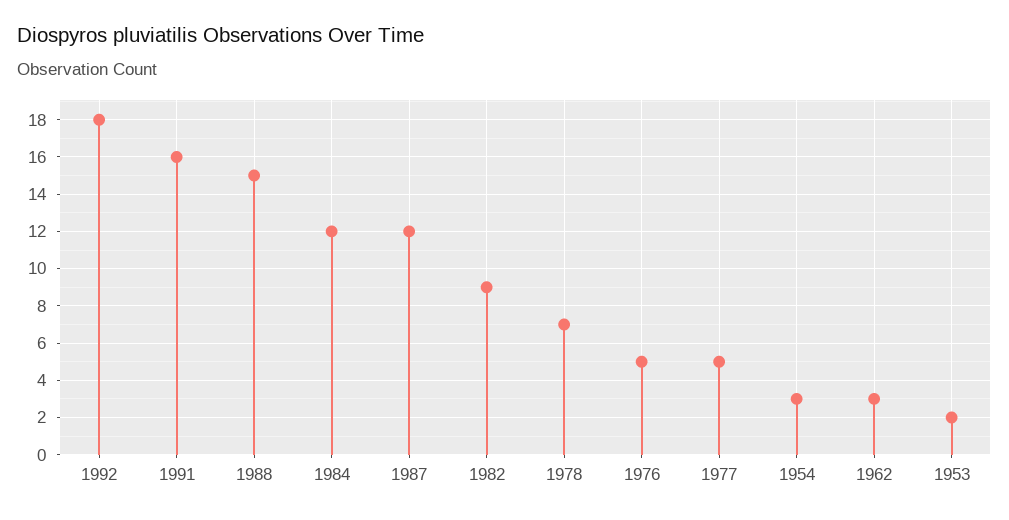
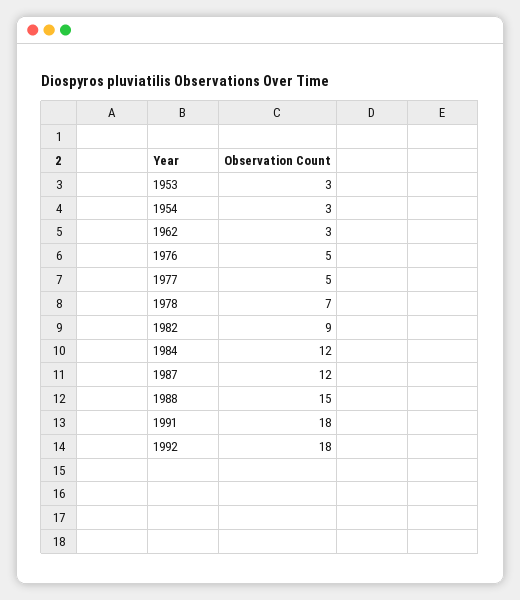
1991: 16 -> 18
1953: 2 -> 3

